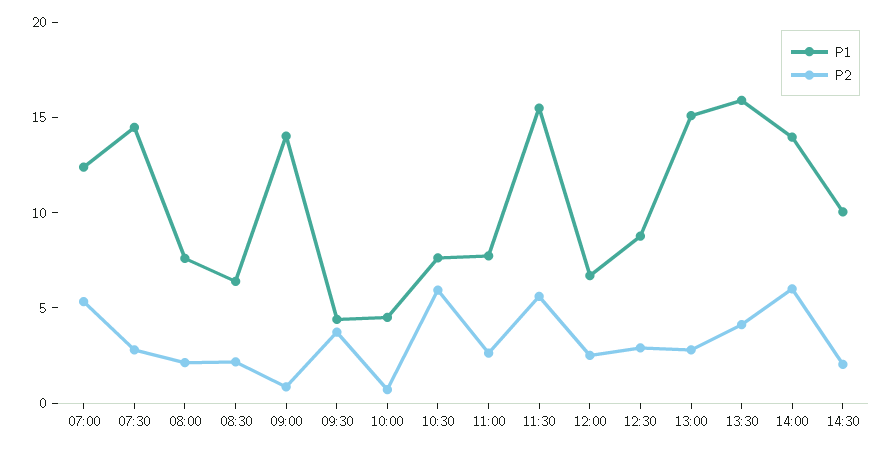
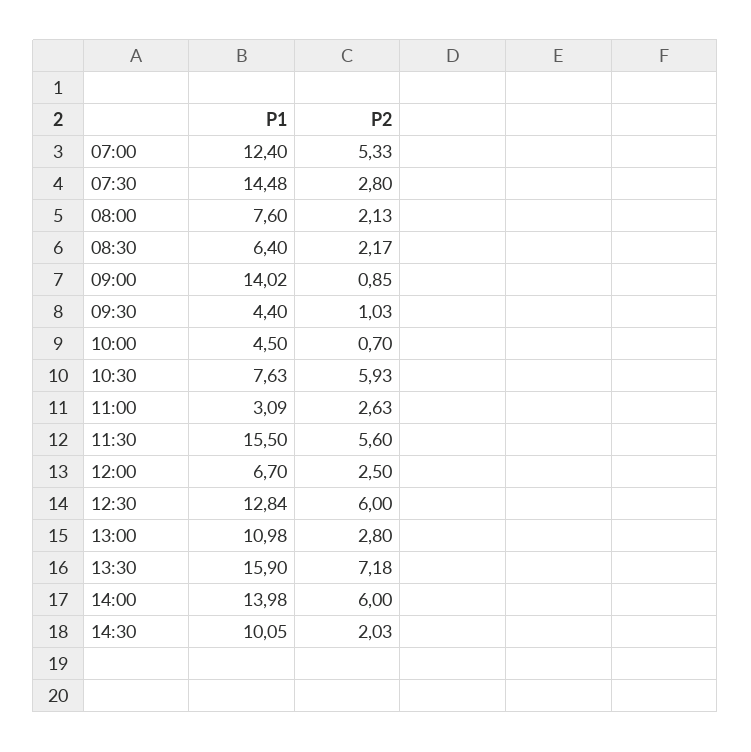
P2, 09:30: 4 -> 1.03
P1, 11:00: 8 -> 3.09
P1, 12:30: 9 -> 12.84
P2, 12:30: 3 -> 6
P1, 13:00: 15 -> 10.98
P2, 13:30: 4 -> 7.18

